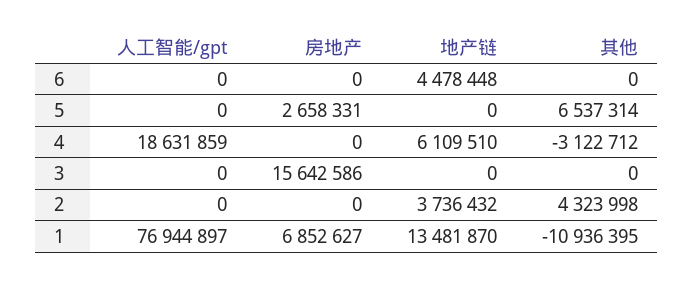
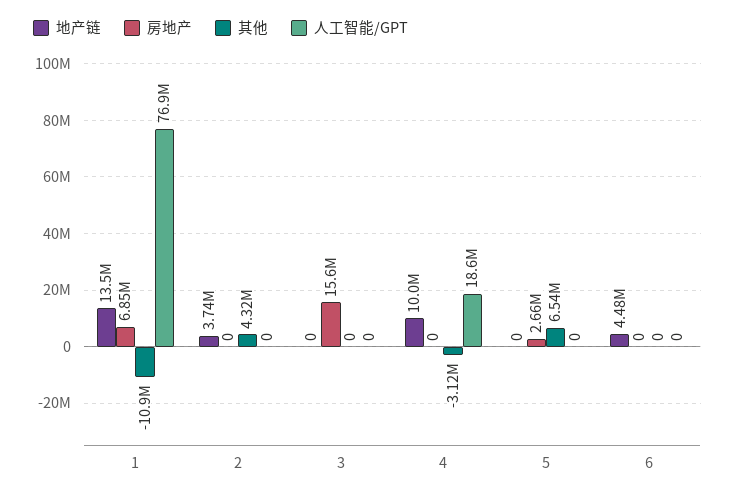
地产链, 4: 6109510 -> 10000000

